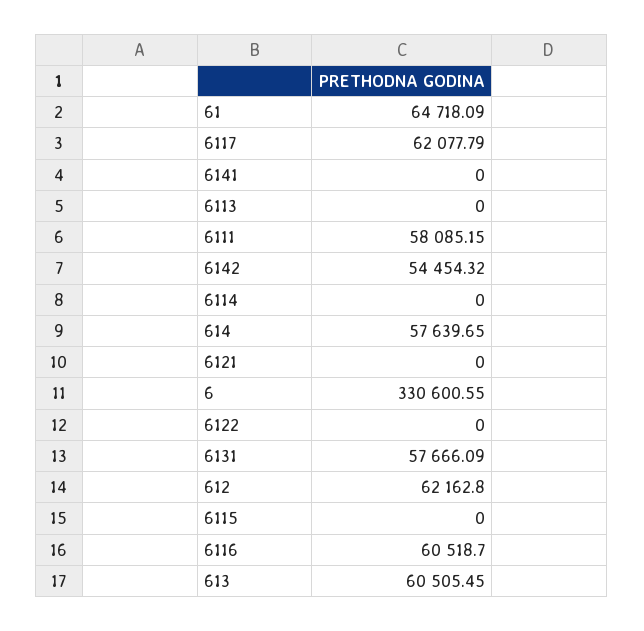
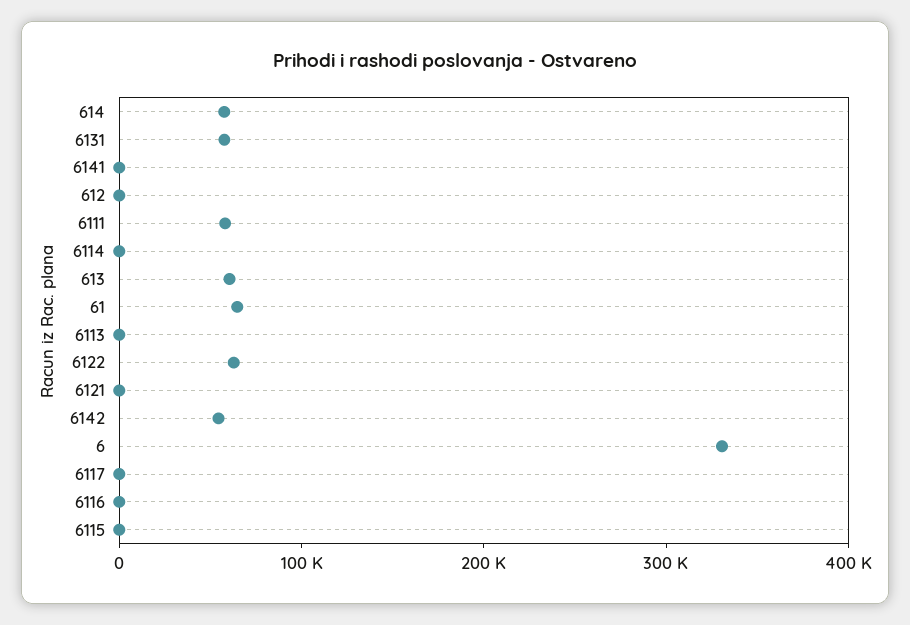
6117: 62077.79 -> 0
6122: 0 -> 60000
612: 62162.8 -> 0
6116: 60518.7 -> 0

